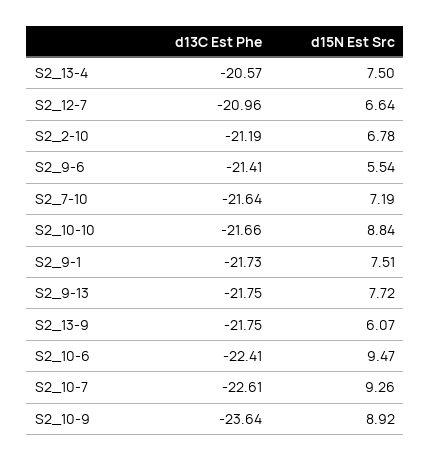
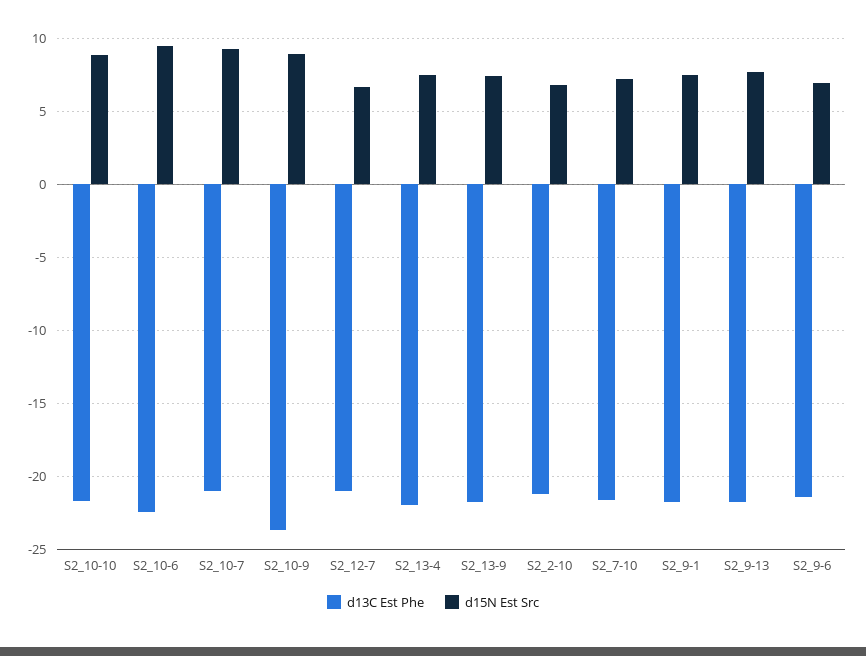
d13C Est Phe, S2_13-4: -20.57 -> -22
d15N Est Src, S2_9-6: 5.54 -> 7
d15N Est Src, S2_13-9: 6.07 -> 7.5
d13C Est Phe, S2_10-7: -22.61 -> -21

